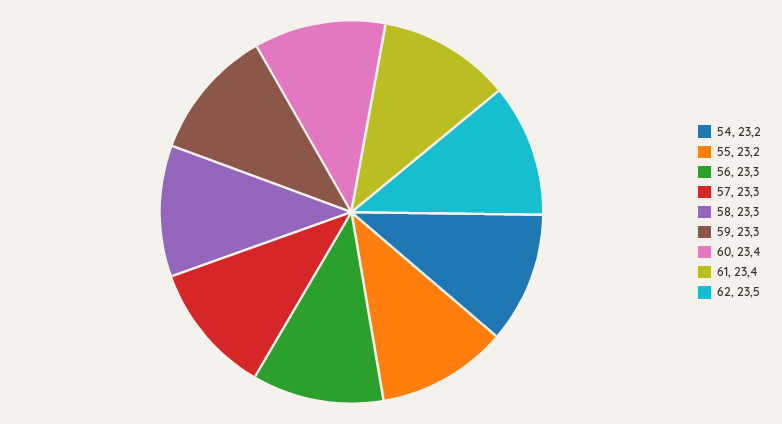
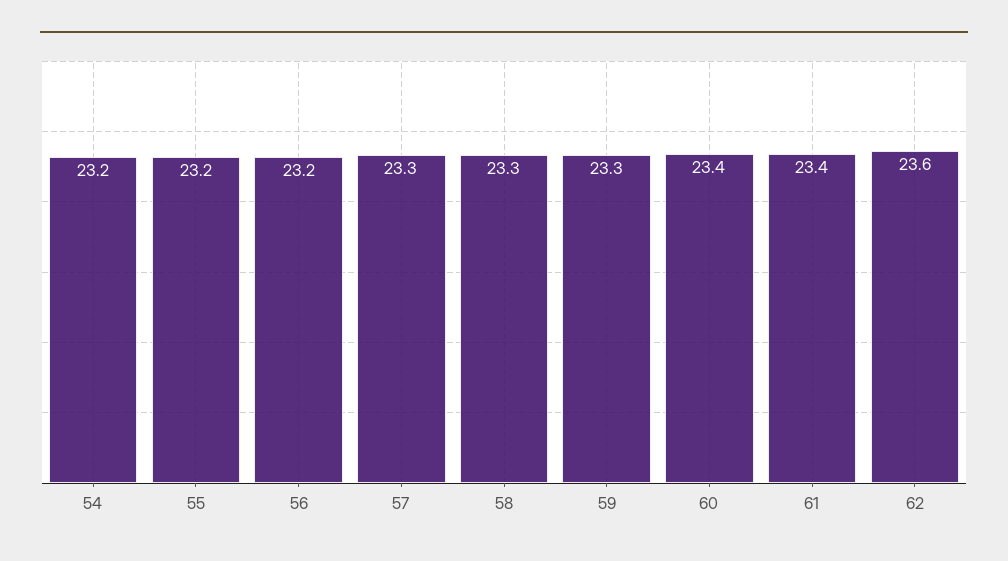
56: 23.3 -> 23.2
62: 23.5 -> 23.6

